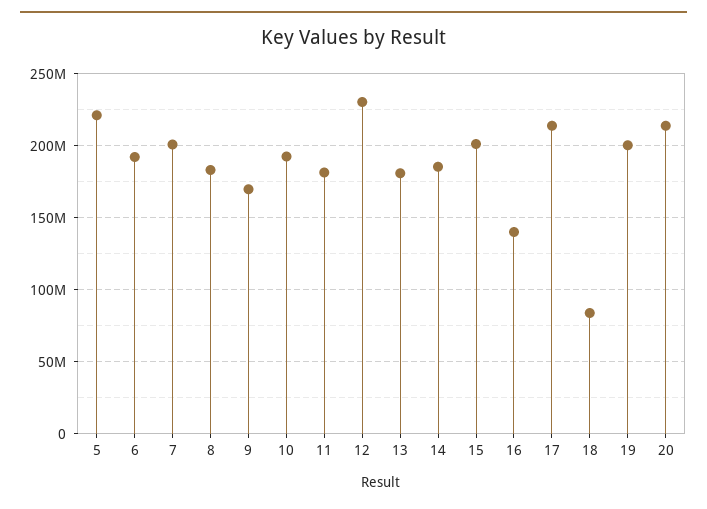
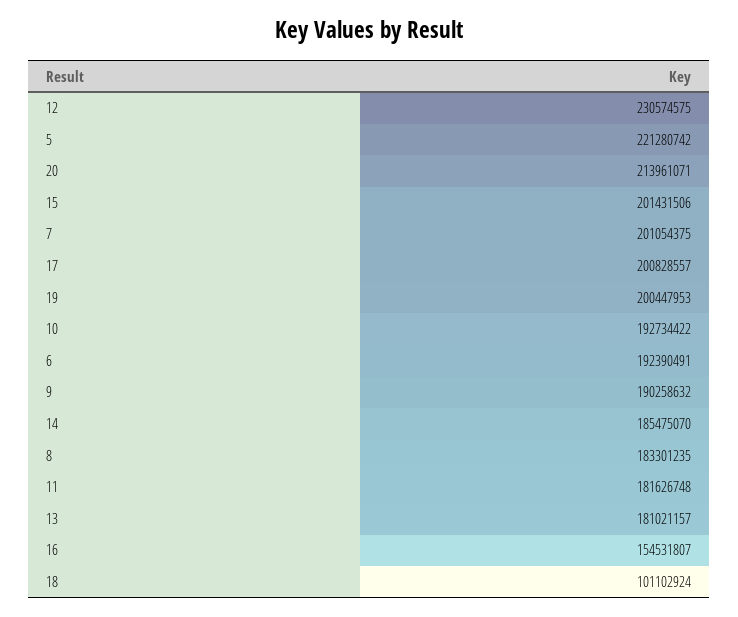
9: 170000000 -> 190258632
16: 140000000 -> 154531807
17: 215000000 -> 200828557
18: 85000000 -> 101102924

